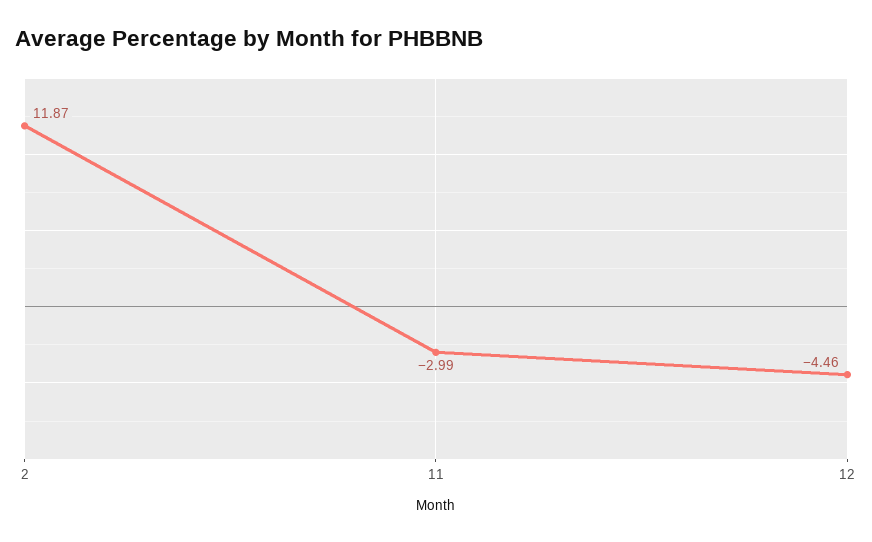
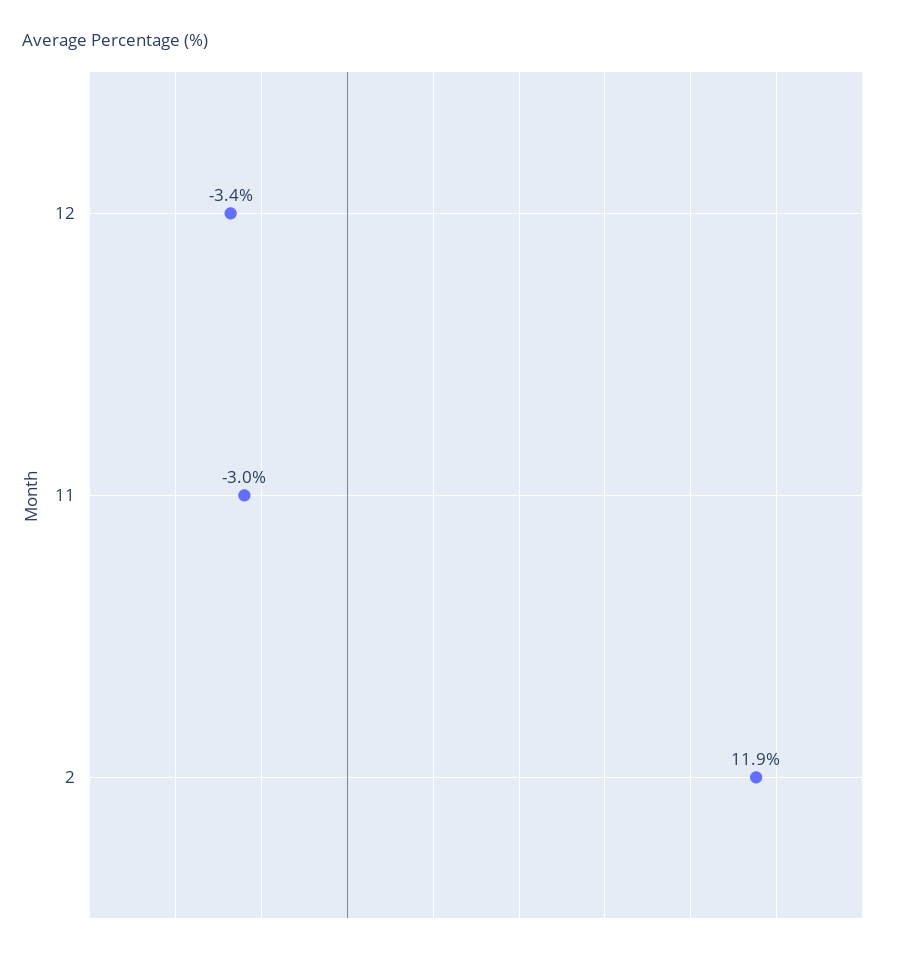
12: -4.46 -> -3.4

